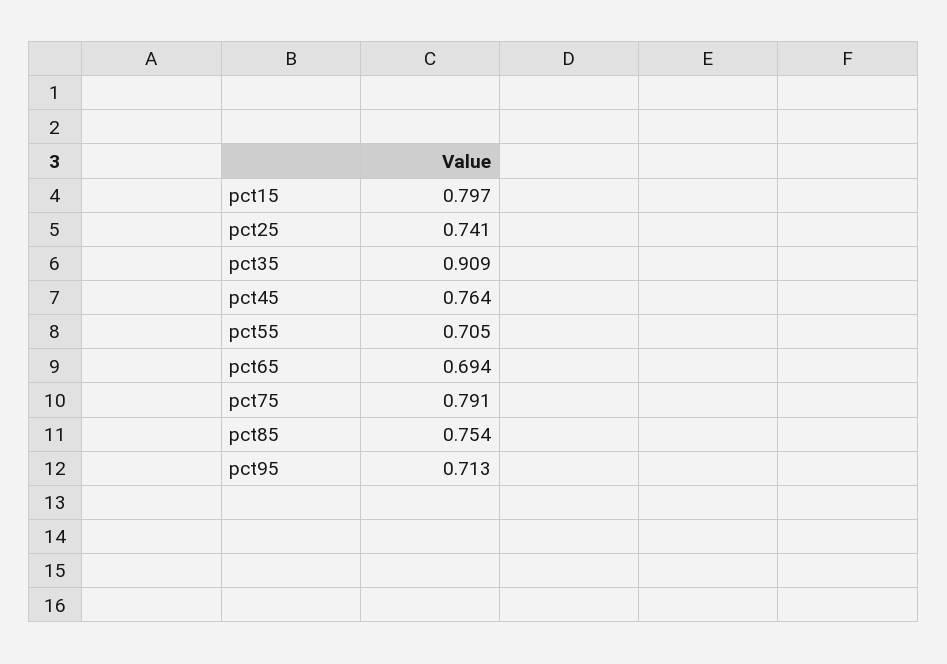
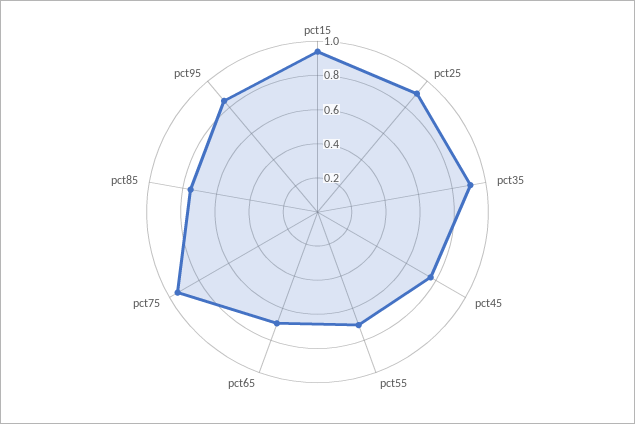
pct15: 0.797 -> 0.95
pct25: 0.741 -> 0.9
pct75: 0.791 -> 0.95
pct95: 0.713 -> 0.85

